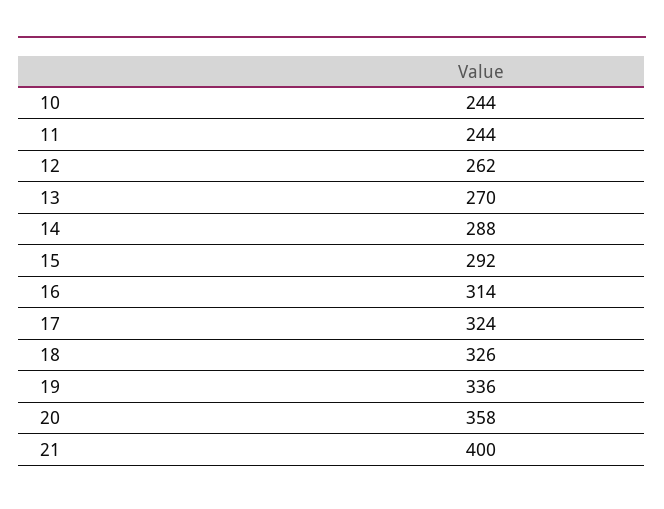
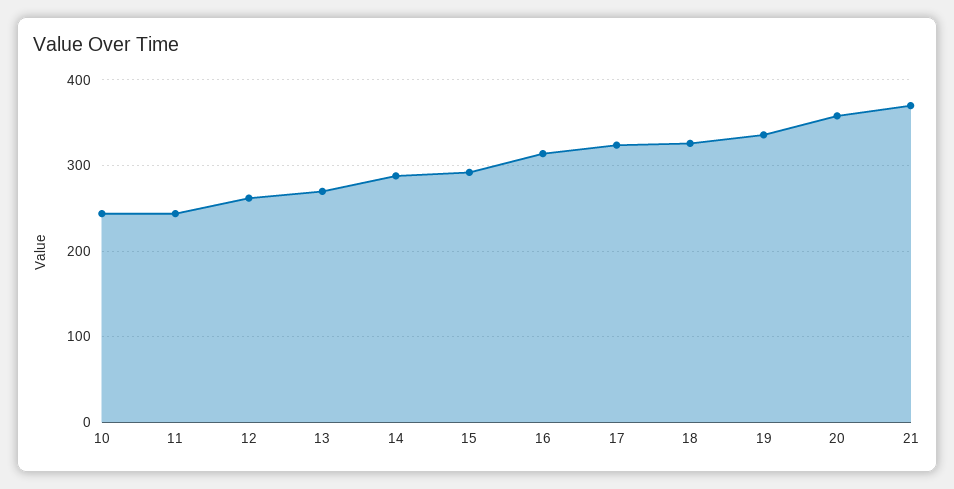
21: 400 -> 370

